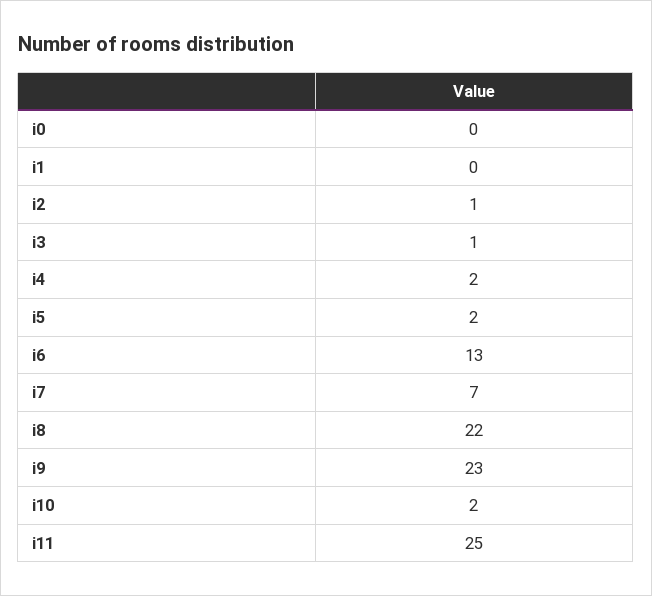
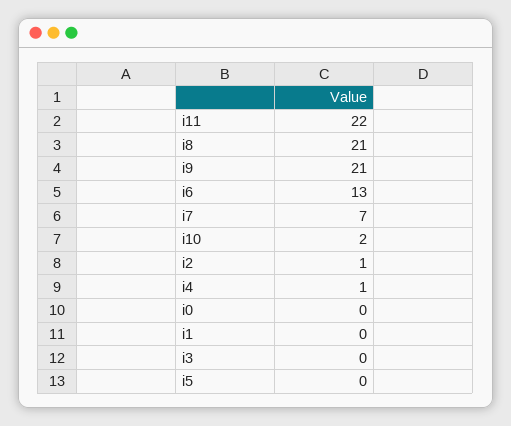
i3: 1 -> 0
i4: 2 -> 1
i5: 2 -> 0
i8: 22 -> 21
i9: 23 -> 21
i11: 25 -> 22

